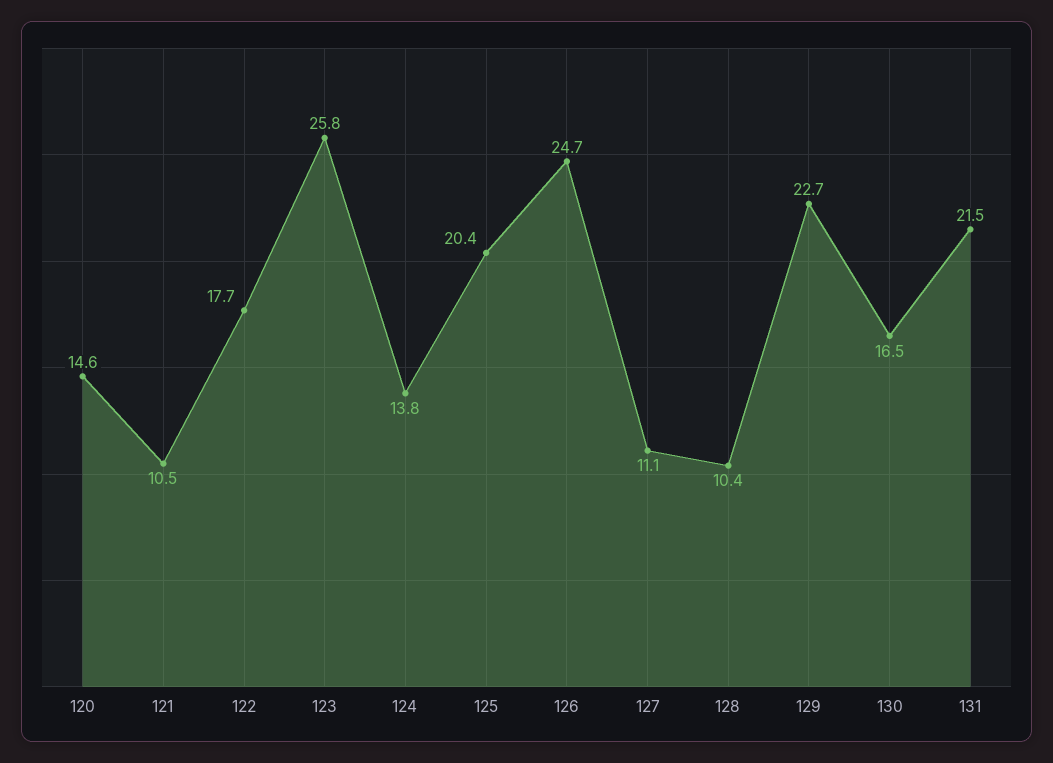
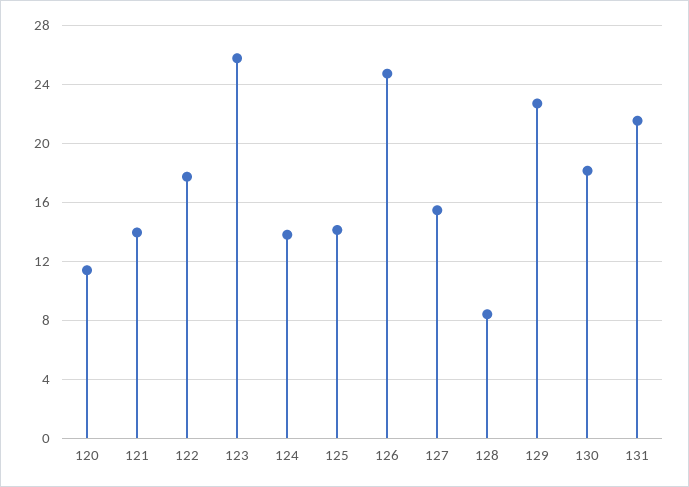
120: 14.6 -> 11.5
121: 10.5 -> 14
125: 20.4 -> 14
127: 11.1 -> 15.5
128: 10.4 -> 8.5
130: 16.5 -> 18

